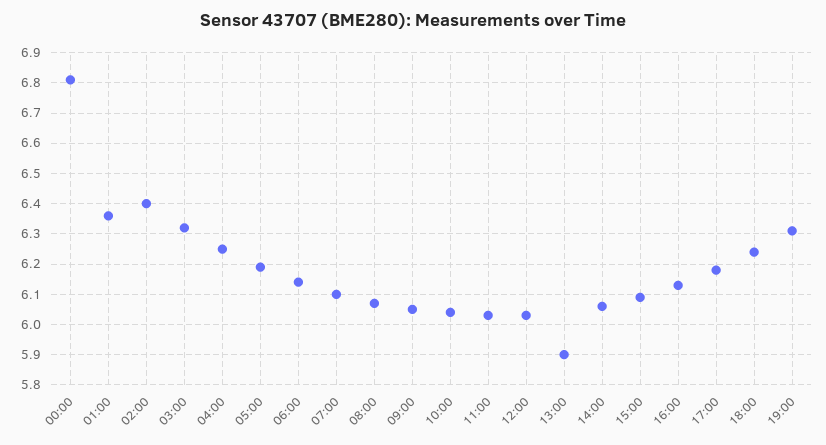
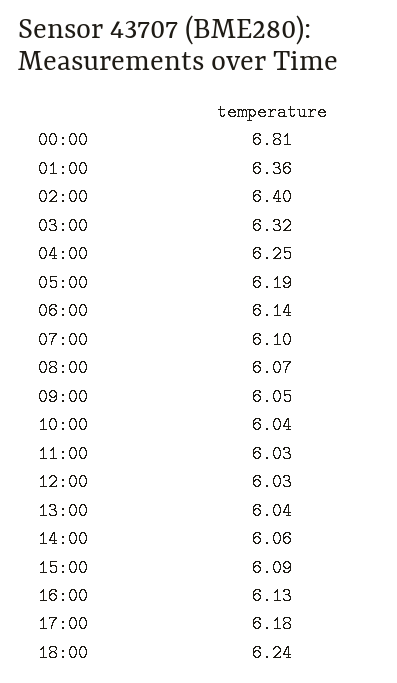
13:00: 5.9 -> 6.04
19:00: 6.3 -> none

